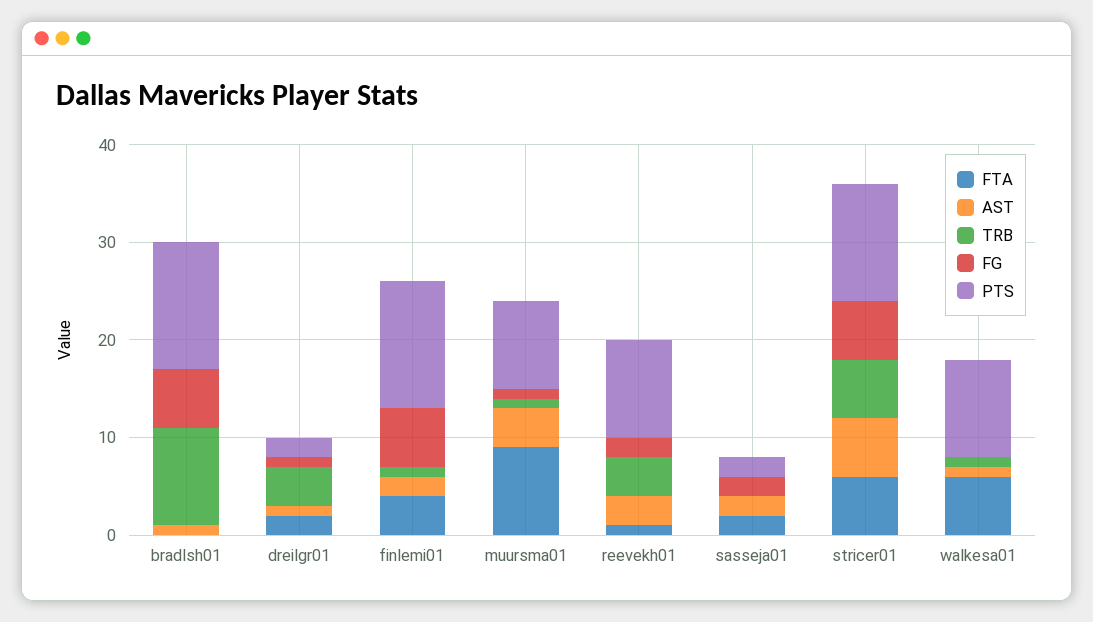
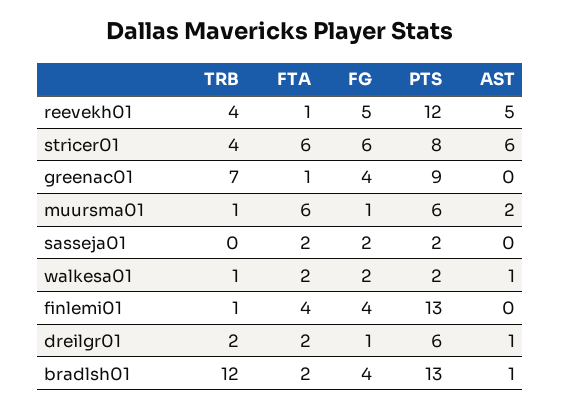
FTA, bradlsh01: 0 -> 2
TRB, bradlsh01: 10 -> 12
FG, bradlsh01: 6 -> 4
TRB, dreilgr01: 4 -> 2
PTS, dreilgr01: 2 -> 6
AST, finlemi01: 2 -> 0
FG, finlemi01: 6 -> 4
FTA, muursma01: 9 -> 6
AST, muursma01: 4 -> 2
PTS, muursma01: 9 -> 6
AST, reevekh01: 3 -> 5
FG, reevekh01: 2 -> 5
PTS, reevekh01: 10 -> 12
AST, sasseja01: 2 -> 0
TRB, stricer01: 6 -> 4
PTS, stricer01: 12 -> 8
FTA, walkesa01: 6 -> 2
FG, walkesa01: 0 -> 2
PTS, walkesa01: 10 -> 2
TRB, greenac01: none -> 7
FTA, greenac01: none -> 1
FG, greenac01: none -> 4
PTS, greenac01: none -> 9
AST, greenac01: none -> 0

